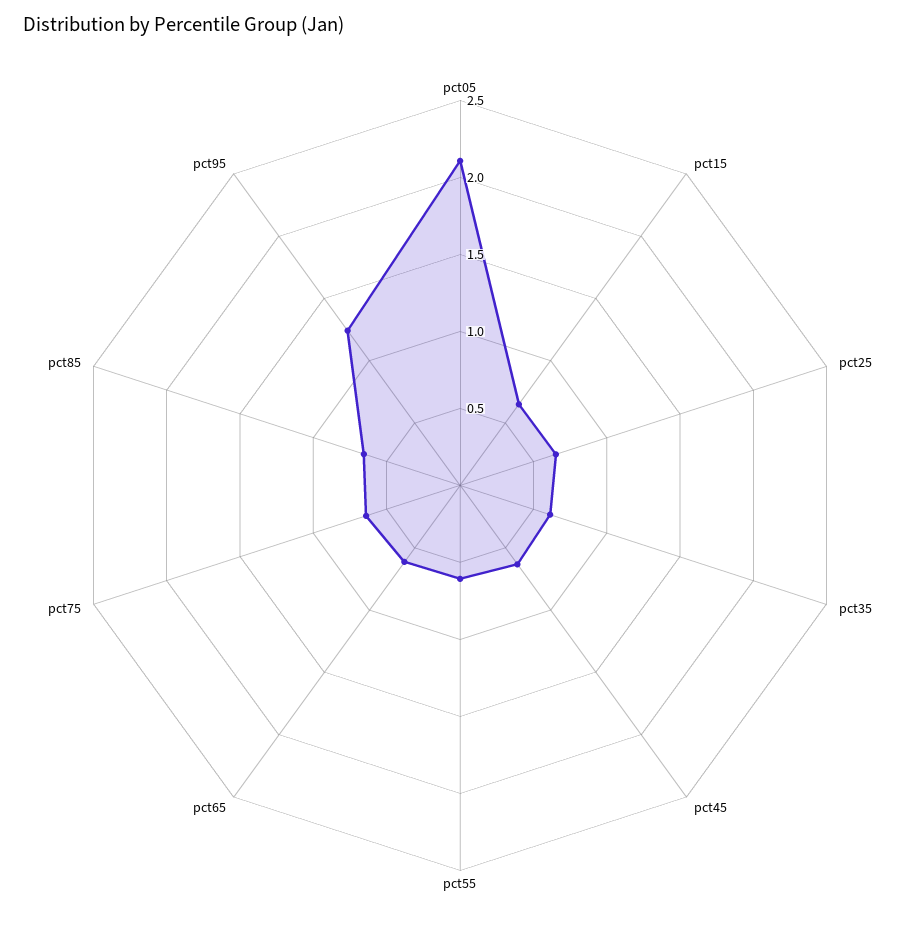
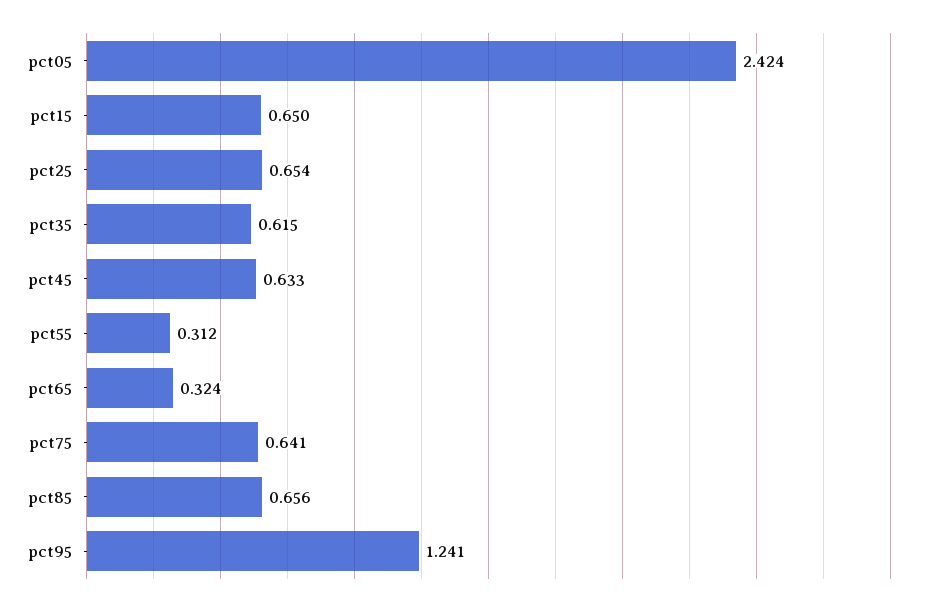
pct05: 2.1 -> 2.424
pct55: 0.6 -> 0.312
pct65: 0.6 -> 0.324

